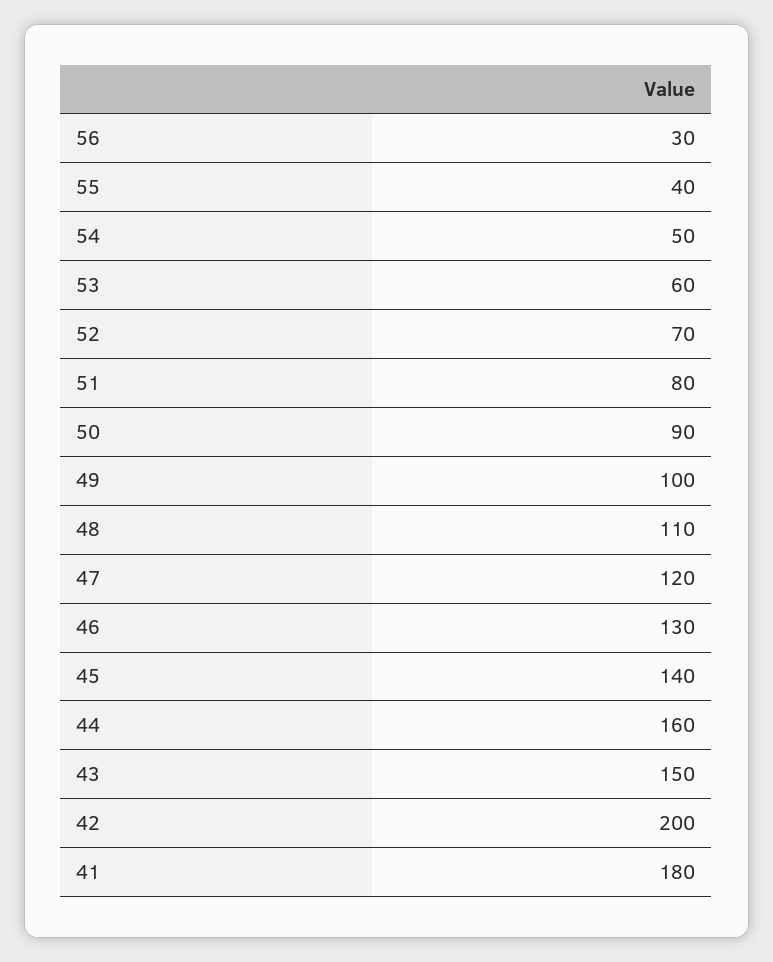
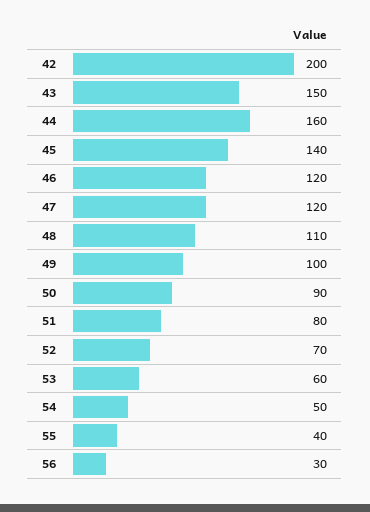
46: 130 -> 120
41: 180 -> none

